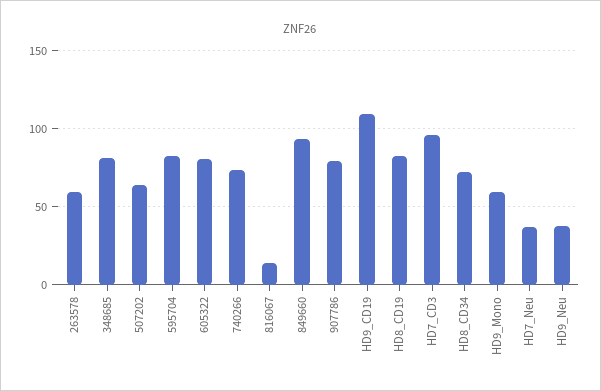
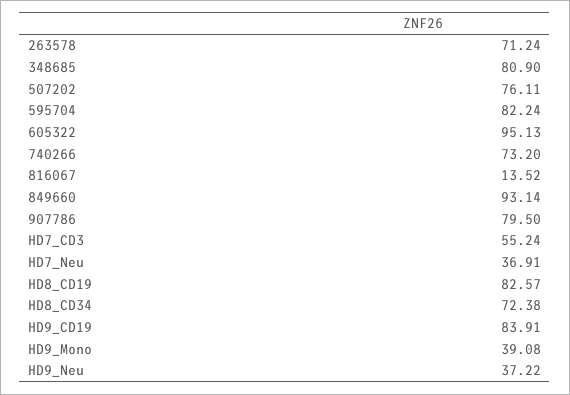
263578: 60 -> 71.24
507202: 65 -> 76.11
605322: 80 -> 95.13
HD9_CD19: 110 -> 83.91
HD7_CD3: 95 -> 55.24
HD9_Mono: 60 -> 39.08

